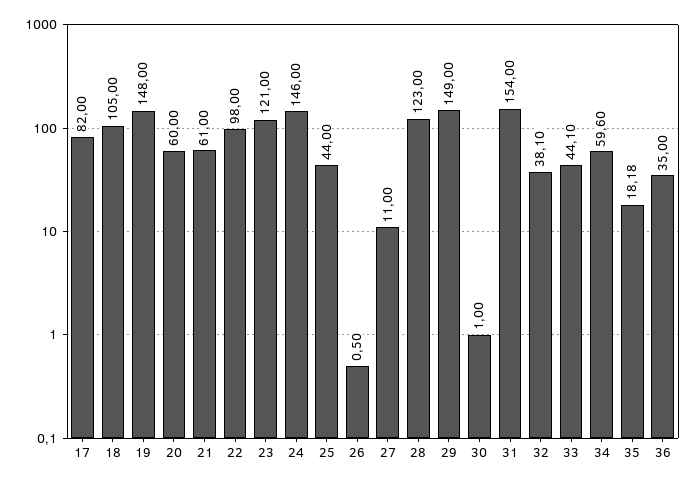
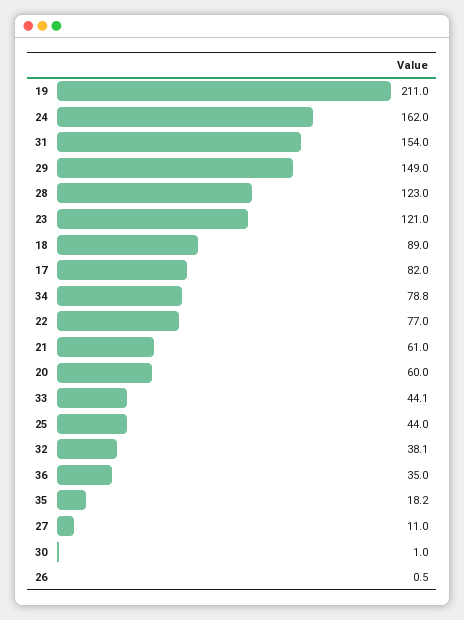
18: 105 -> 89
19: 148 -> 211
22: 98 -> 77
24: 146 -> 162
34: 59.6 -> 78.8

